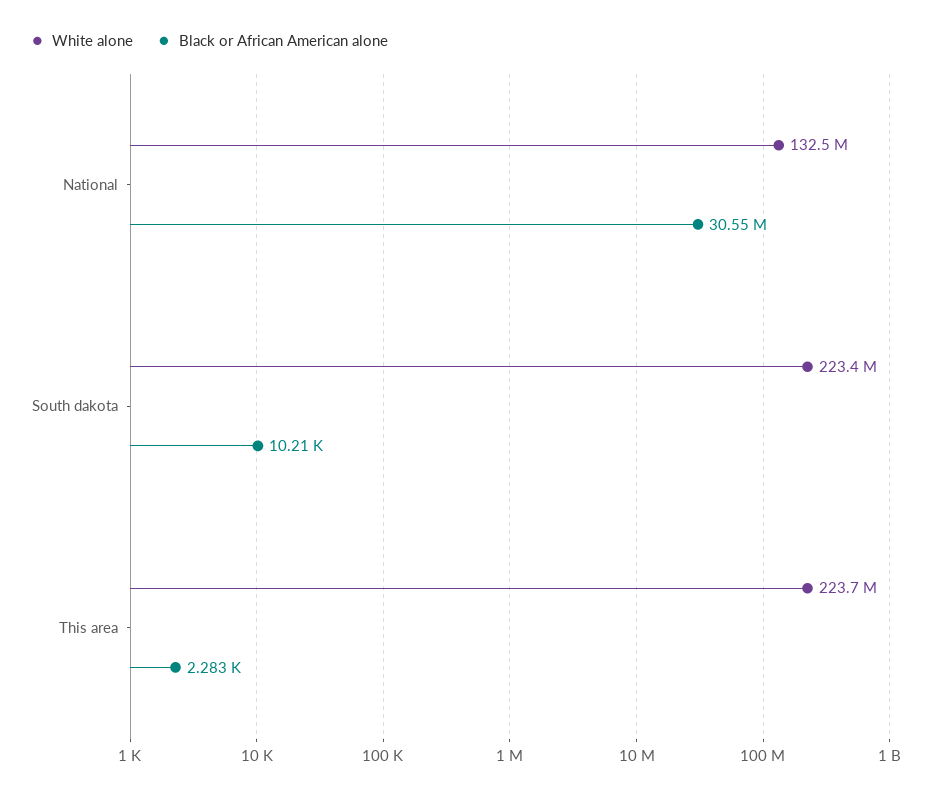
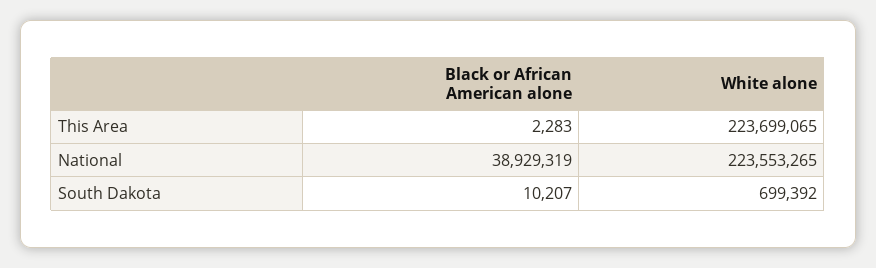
White alone, National: 132500000 -> 223553265
Black or African American alone, National: 30550000 -> 38929319
White alone, South dakota: 223400000 -> 699392

